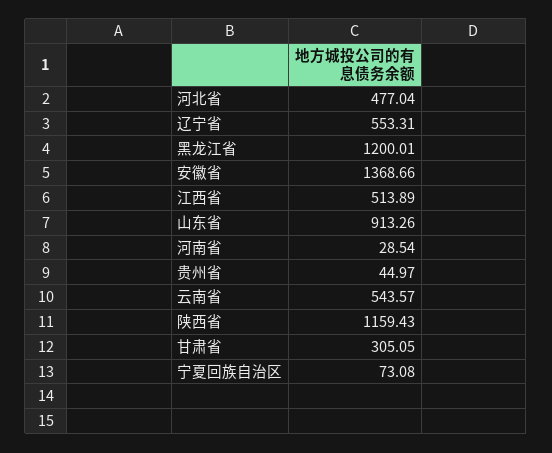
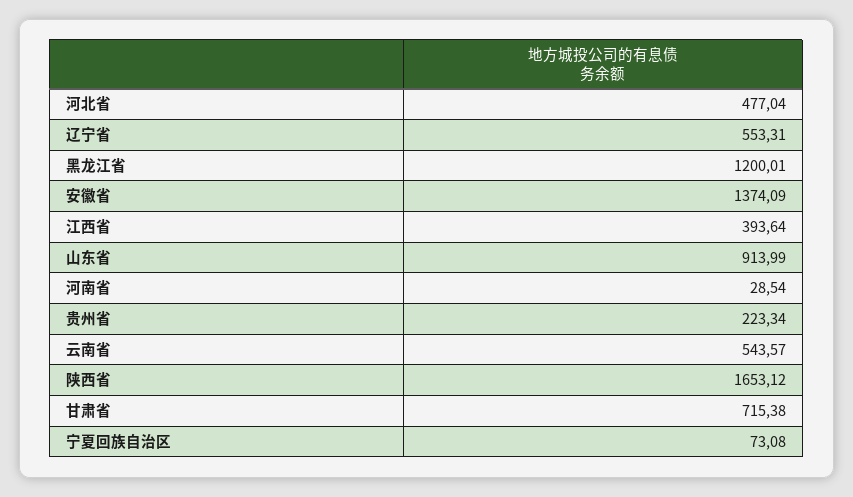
安徽省: 1368.66 -> 1374.09
江西省: 513.89 -> 393.64
山东省: 913.26 -> 913.99
贵州省: 44.97 -> 223.34
陕西省: 1159.43 -> 1653.12
甘肃省: 305.05 -> 715.38

